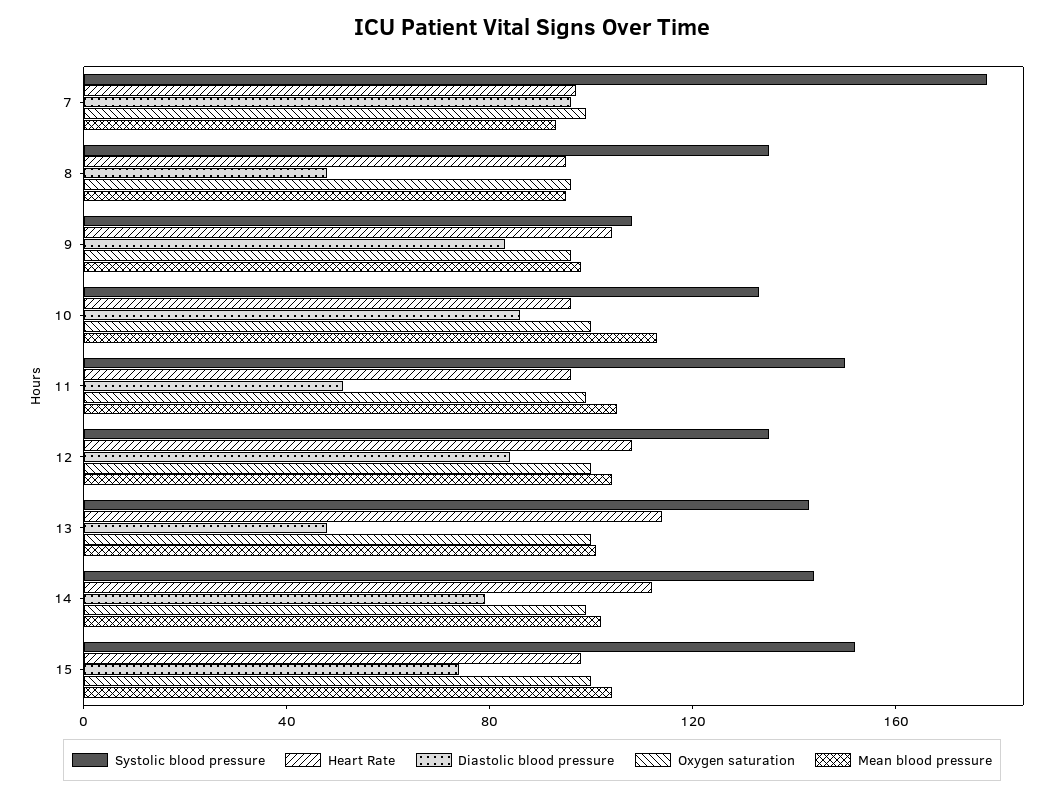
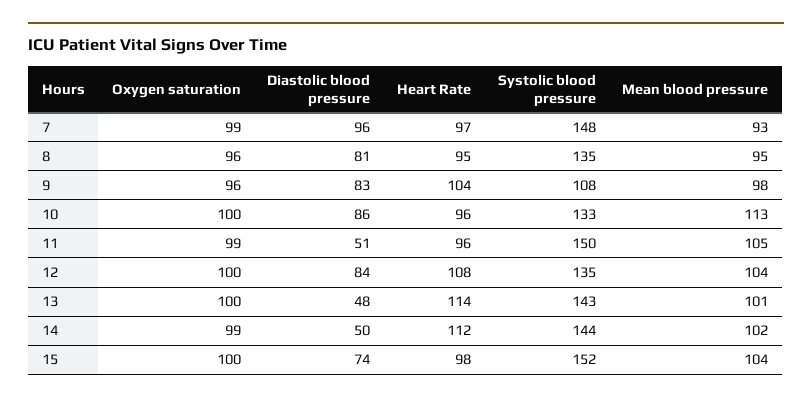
Systolic blood pressure, 7: 180 -> 148
Diastolic blood pressure, 8: 50 -> 81
Diastolic blood pressure, 14: 80 -> 50

